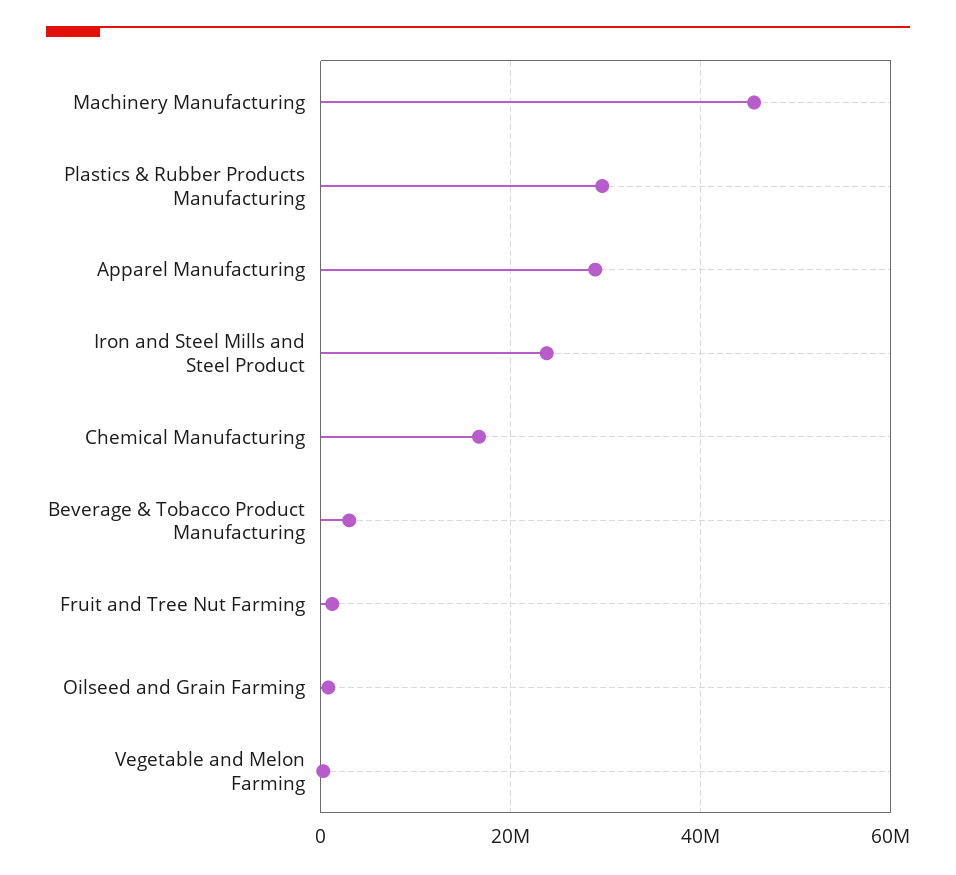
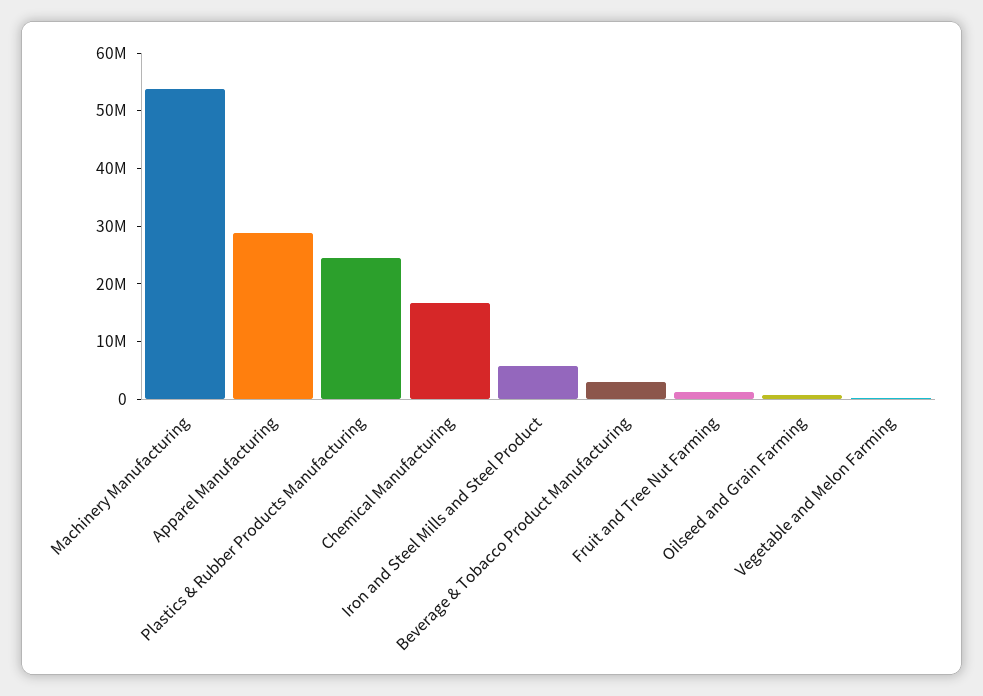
Machinery Manufacturing: 46000000 -> 54000000
Plastics & Rubber Products Manufacturing: 30000000 -> 24000000
Iron and Steel Mills and Steel Product: 24000000 -> 6000000

